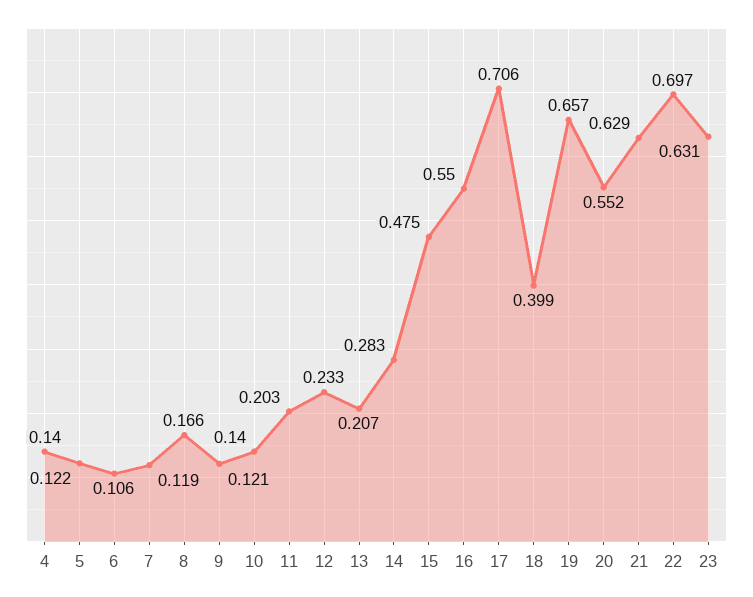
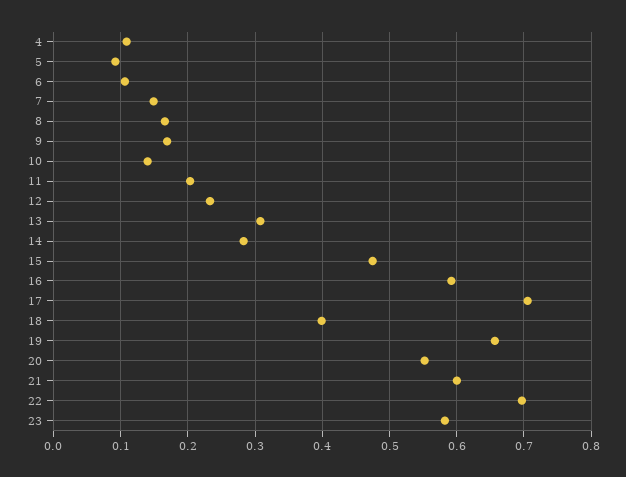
4: 0.14 -> 0.11
5: 0.122 -> 0.09
7: 0.119 -> 0.15
9: 0.121 -> 0.17
13: 0.207 -> 0.31
16: 0.55 -> 0.59
21: 0.629 -> 0.6
23: 0.631 -> 0.58

